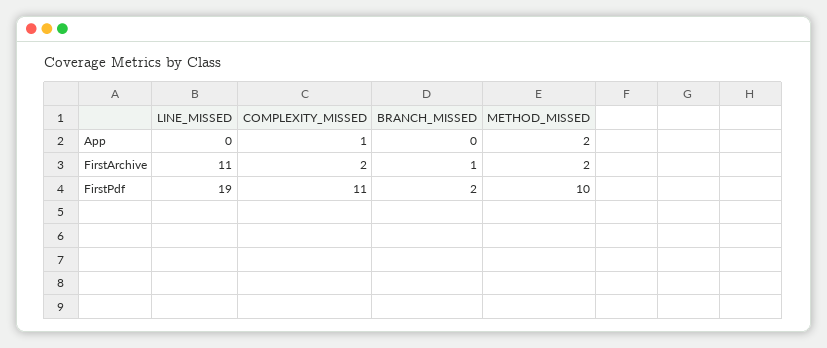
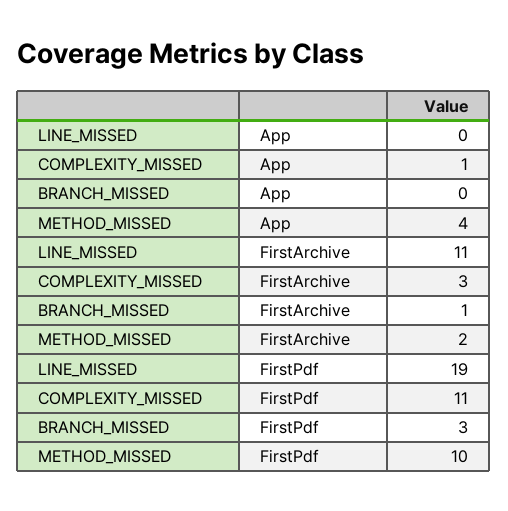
METHOD_MISSED, App: 2 -> 4
COMPLEXITY_MISSED, FirstArchive: 2 -> 3
BRANCH_MISSED, FirstPdf: 2 -> 3

